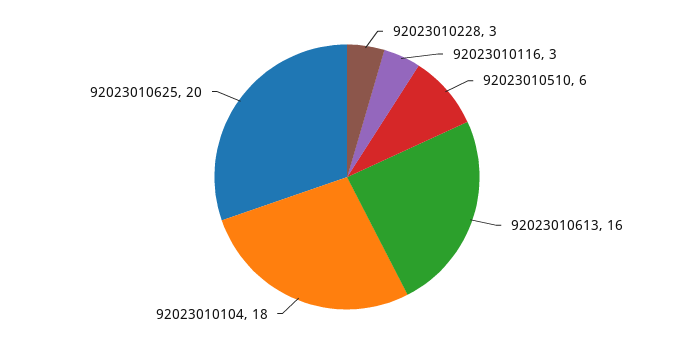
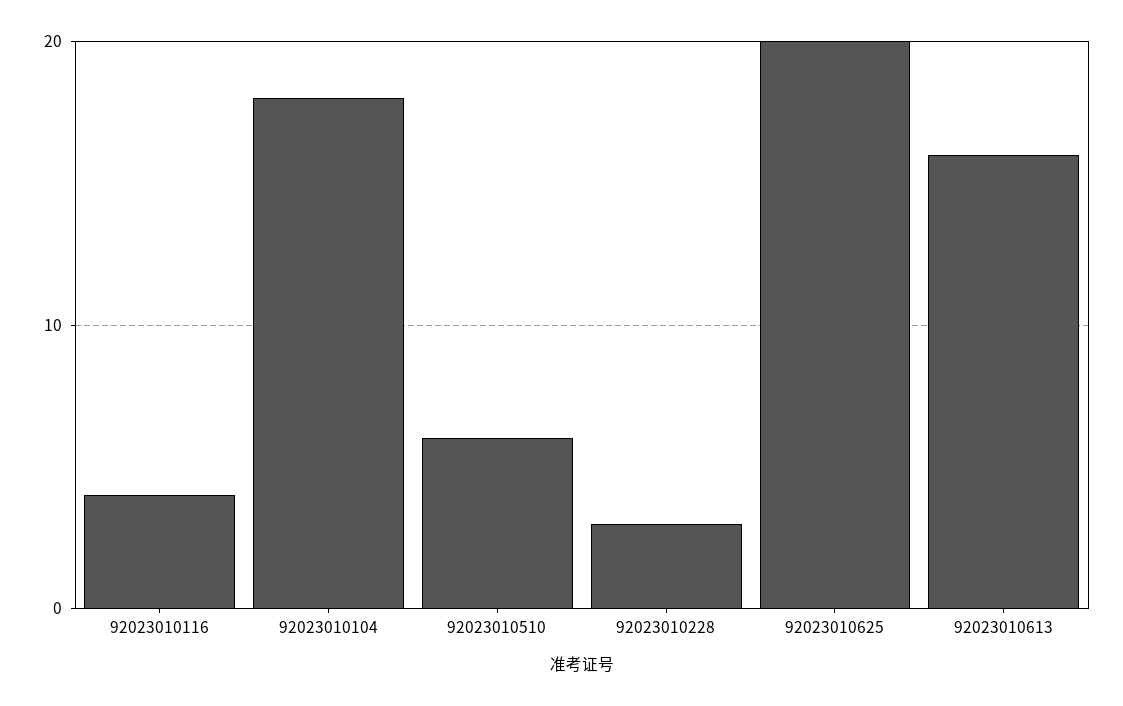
92023010116: 3 -> 4

